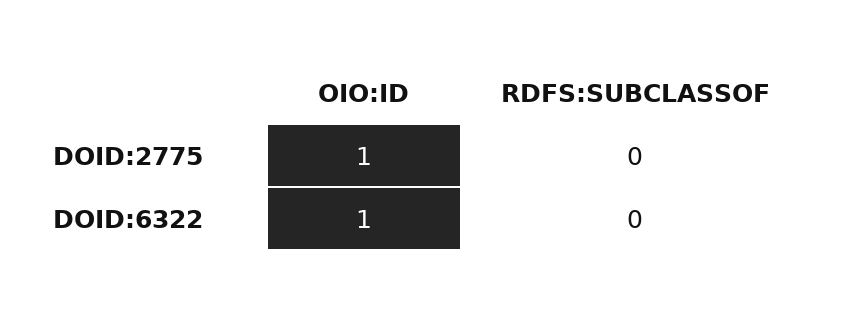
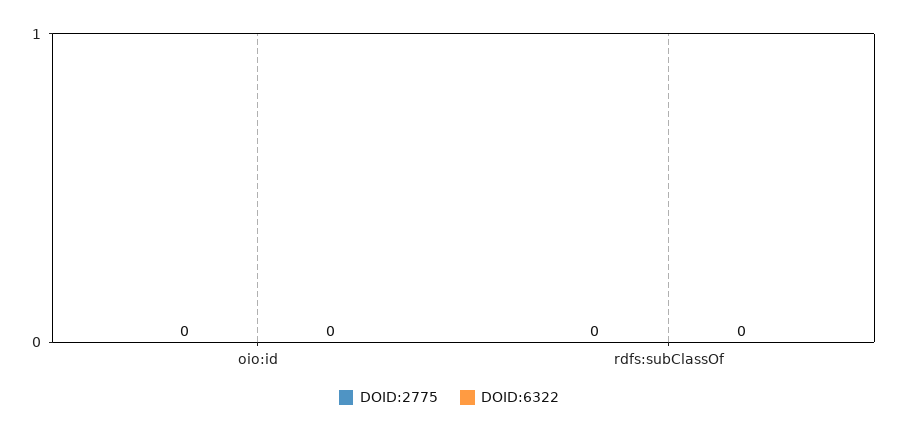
DOID:2775, OIO:ID: 1 -> 0
DOID:6322, OIO:ID: 1 -> 0

